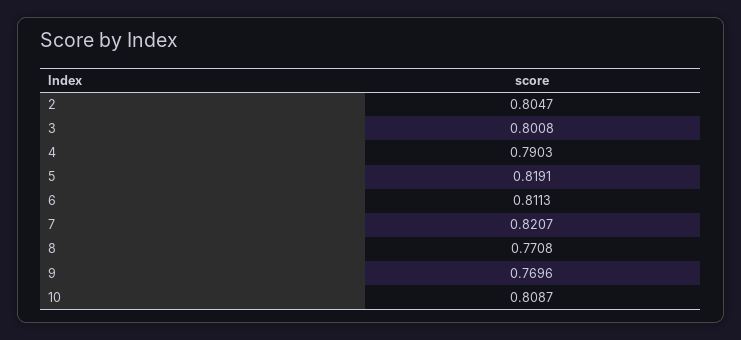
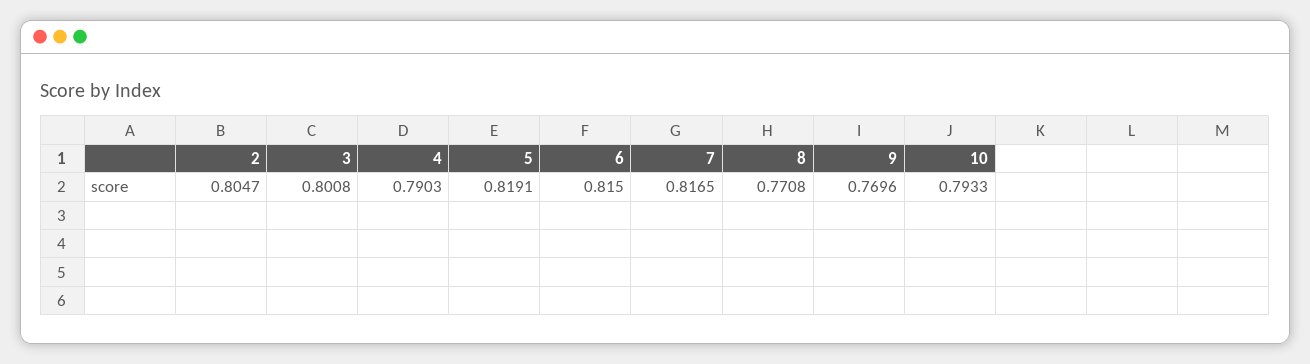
6: 0.8113 -> 0.815
7: 0.8207 -> 0.8165
10: 0.8087 -> 0.7933

